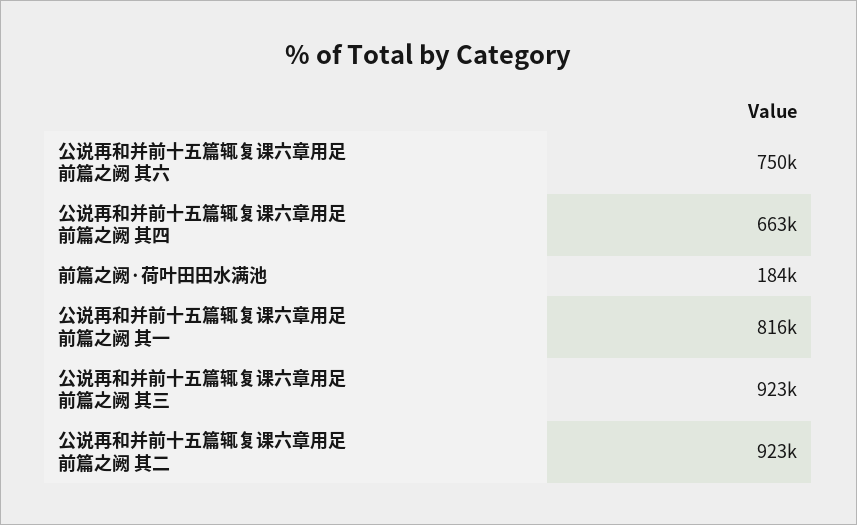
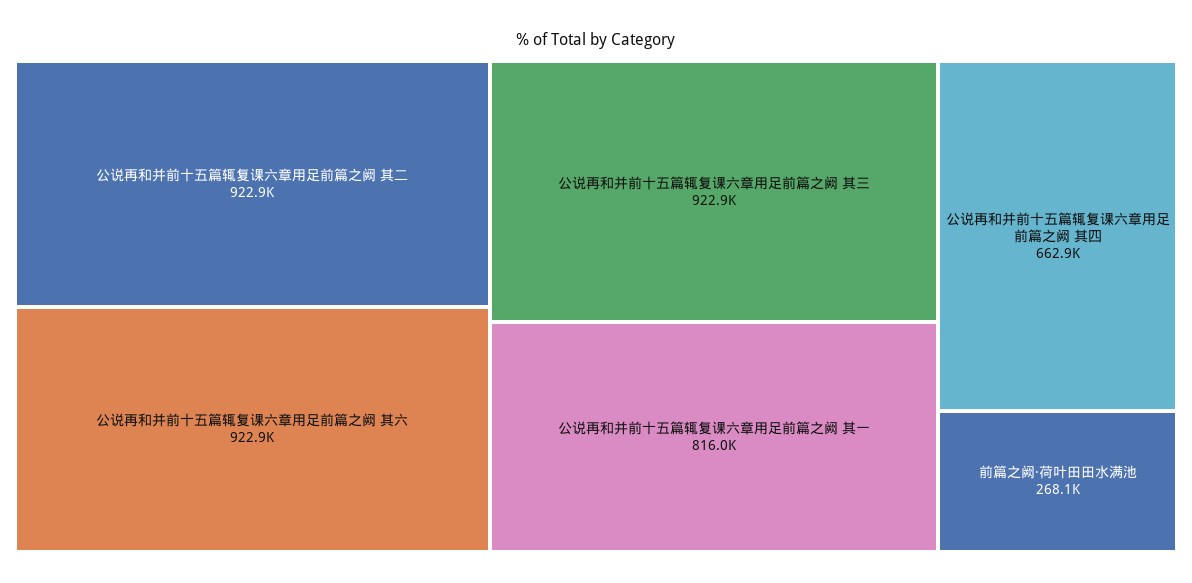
公说再和并前十五篇辄复课六章用足前篇之阙 其六: 750000 -> 922900
前篇之阙·荷叶田田水满池: 184000 -> 268100

